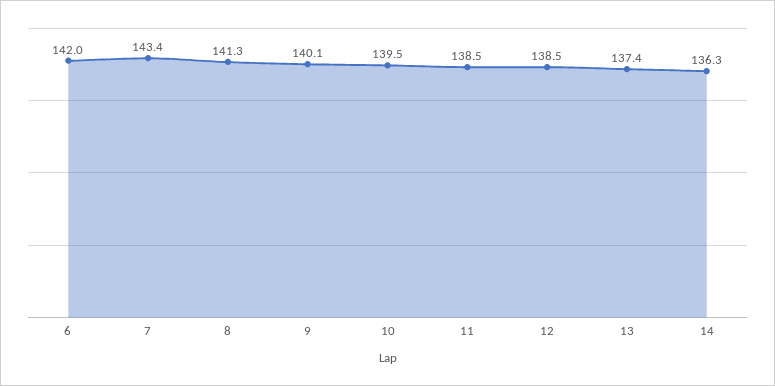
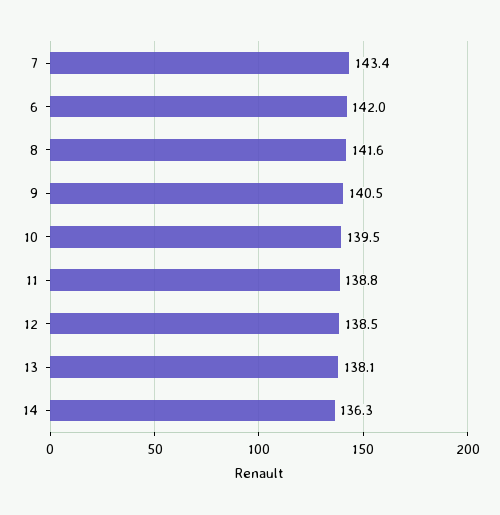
8: 141.3 -> 141.6
9: 140.1 -> 140.5
11: 138.5 -> 138.8
13: 137.4 -> 138.1

